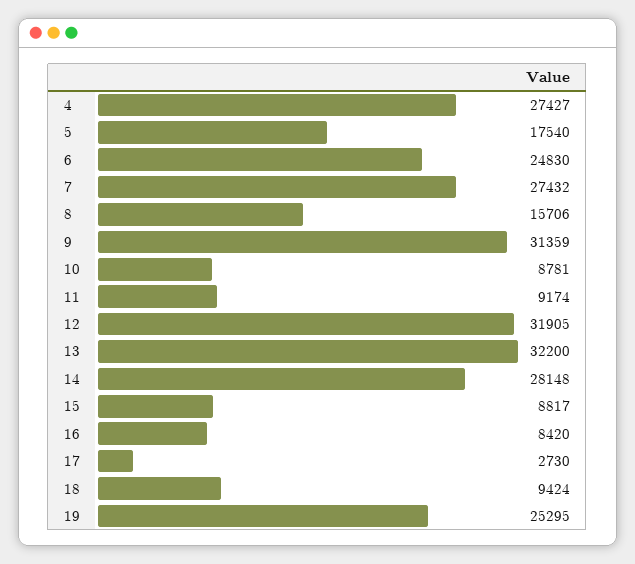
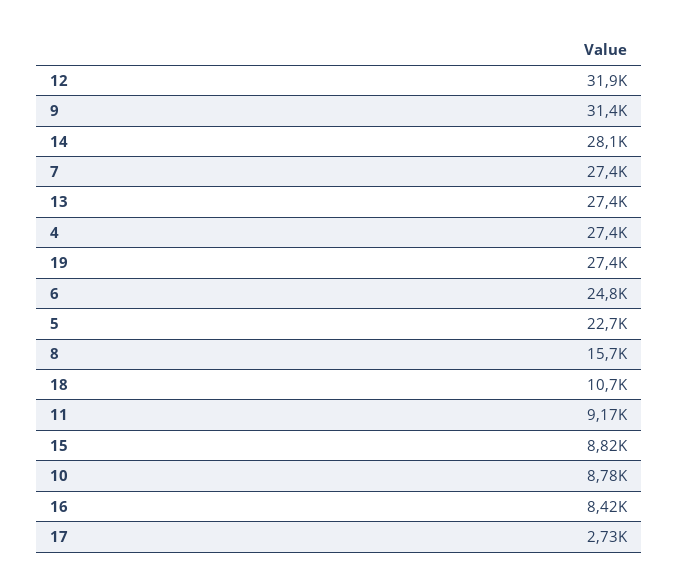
5: 17540 -> 22700
13: 32200 -> 27400
18: 9424 -> 10700
19: 25295 -> 27400

